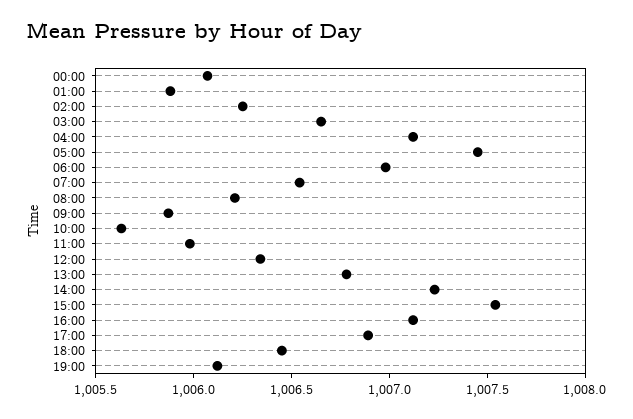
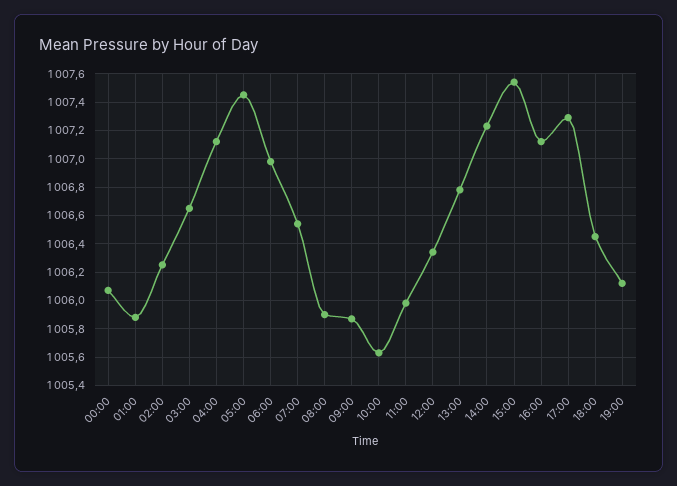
08:00: 1006.2 -> 1005.9
17:00: 1006.9 -> 1007.3

